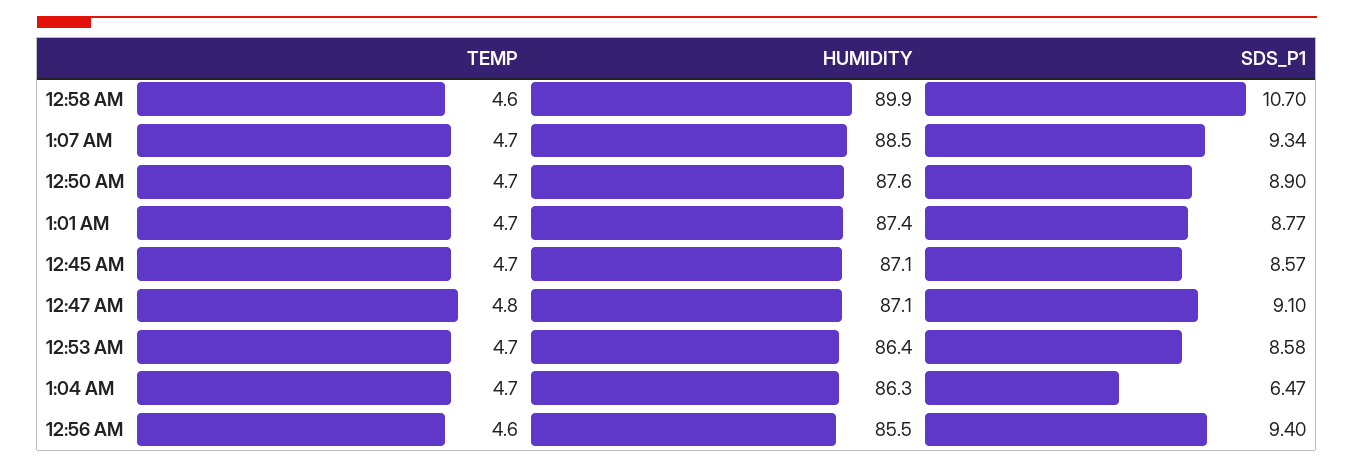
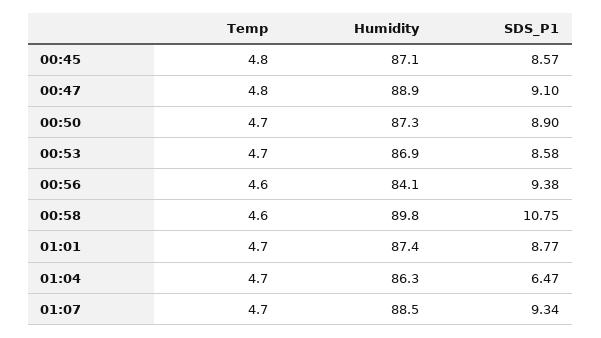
HUMIDITY, 12:58 AM: 89.9 -> 89.8
SDS_P1, 12:58 AM: 10.7 -> 10.75
HUMIDITY, 12:50 AM: 87.6 -> 87.3
TEMP, 12:45 AM: 4.7 -> 4.8
HUMIDITY, 12:47 AM: 87.1 -> 88.9
HUMIDITY, 12:53 AM: 86.4 -> 86.9
HUMIDITY, 12:56 AM: 85.5 -> 84.1
SDS_P1, 12:56 AM: 9.4 -> 9.38

